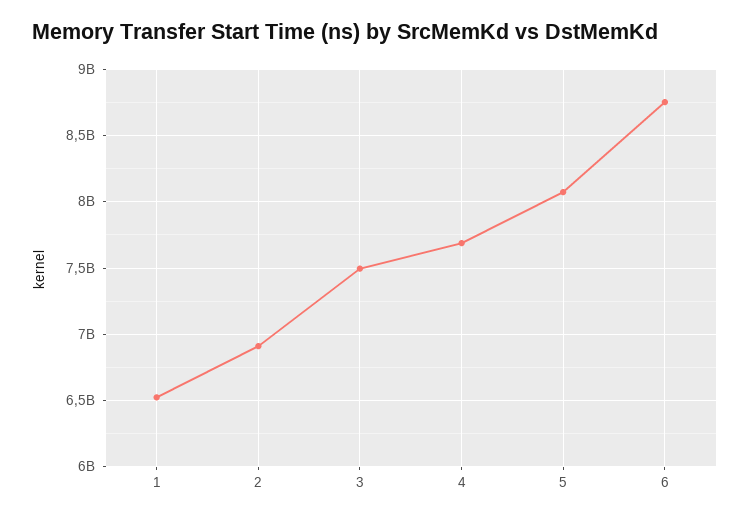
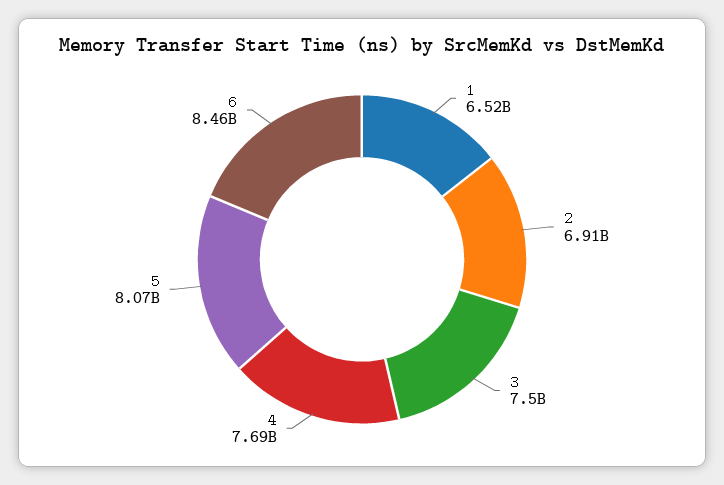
6: 8750000000 -> 8460000000

